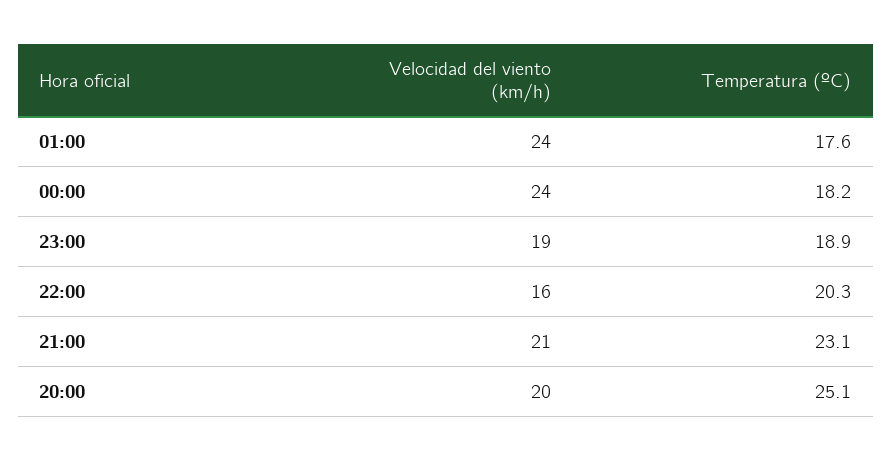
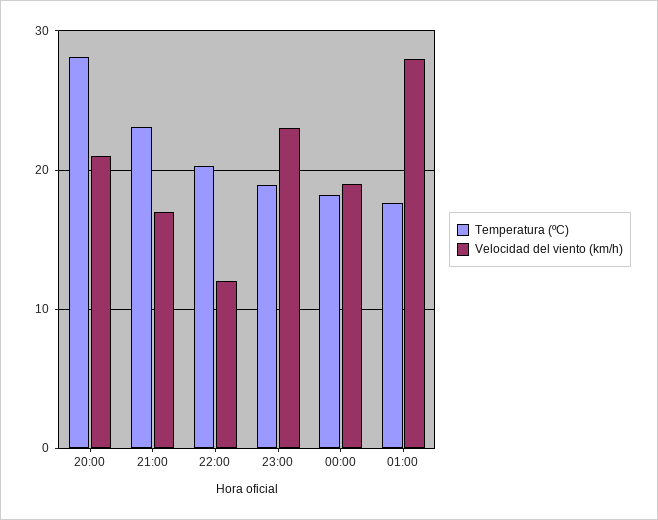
Velocidad del viento (km/h), 01:00: 24 -> 28
Velocidad del viento (km/h), 00:00: 24 -> 19
Velocidad del viento (km/h), 23:00: 19 -> 23
Velocidad del viento (km/h), 22:00: 16 -> 12
Velocidad del viento (km/h), 21:00: 21 -> 17
Velocidad del viento (km/h), 20:00: 20 -> 21
Temperatura (ºC), 20:00: 25.1 -> 28

